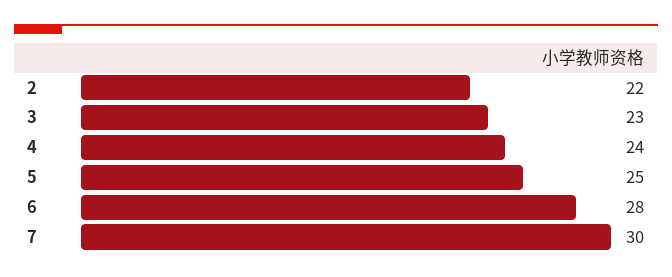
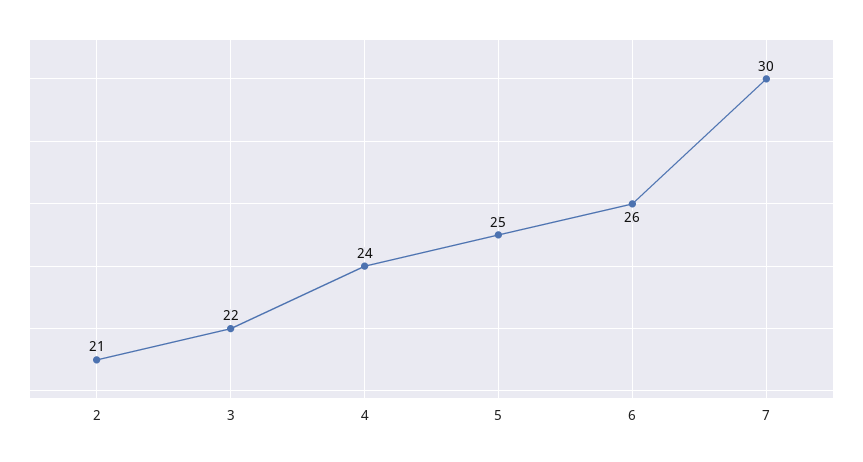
2: 22 -> 21
3: 23 -> 22
6: 28 -> 26

